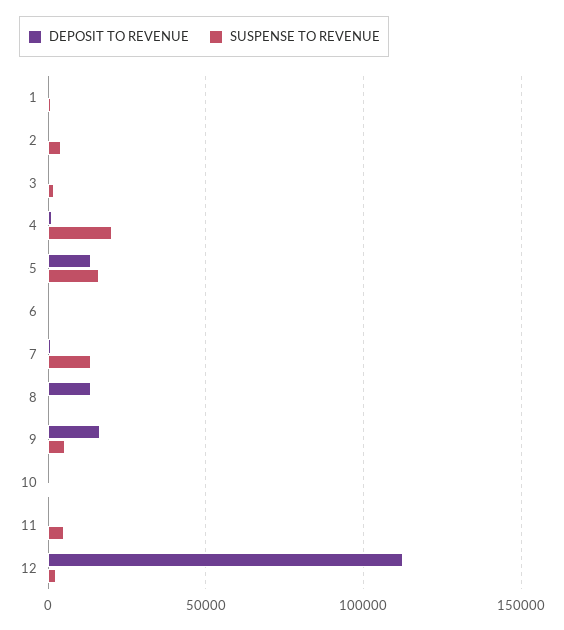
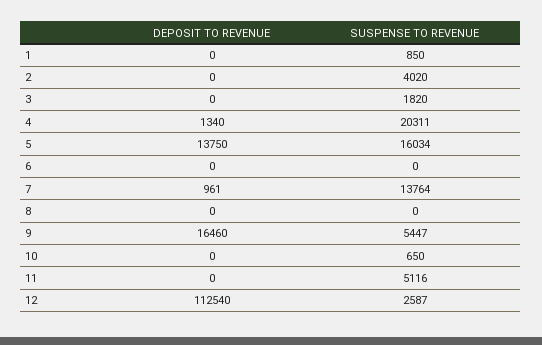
DEPOSIT TO REVENUE, 8: 15000 -> 0

